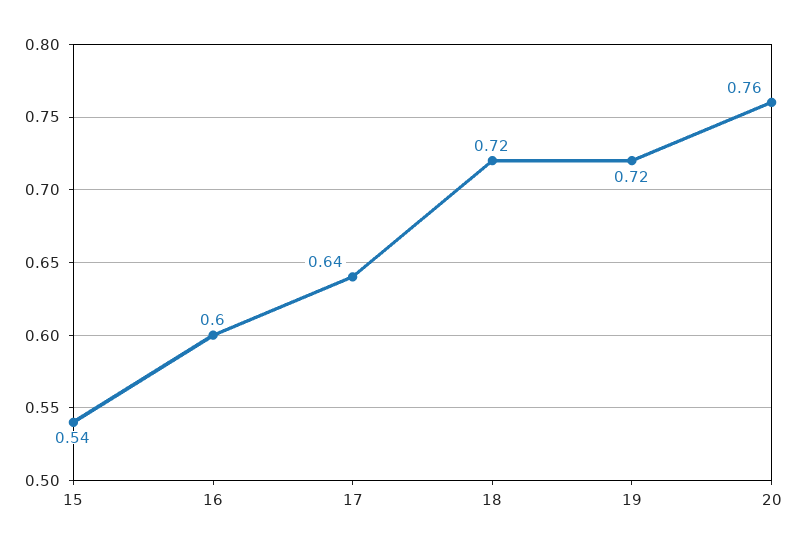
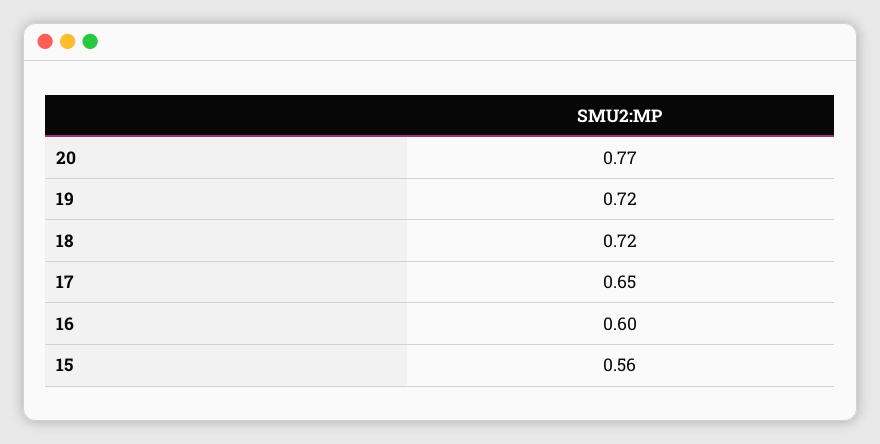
15: 0.54 -> 0.56
17: 0.64 -> 0.65
20: 0.76 -> 0.77

